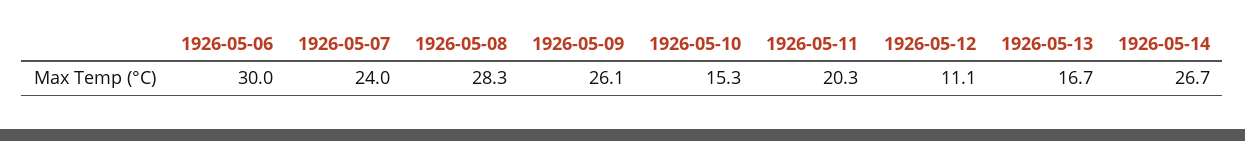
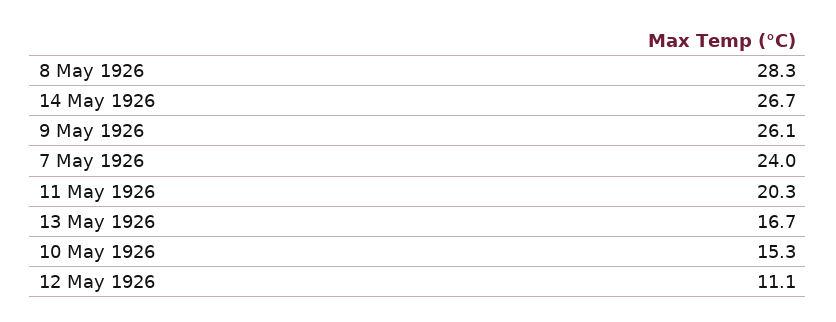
1926-05-06: 30 -> none

